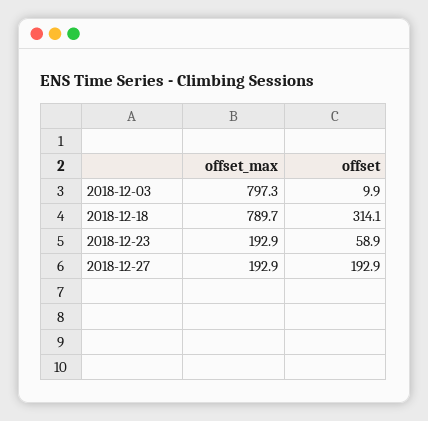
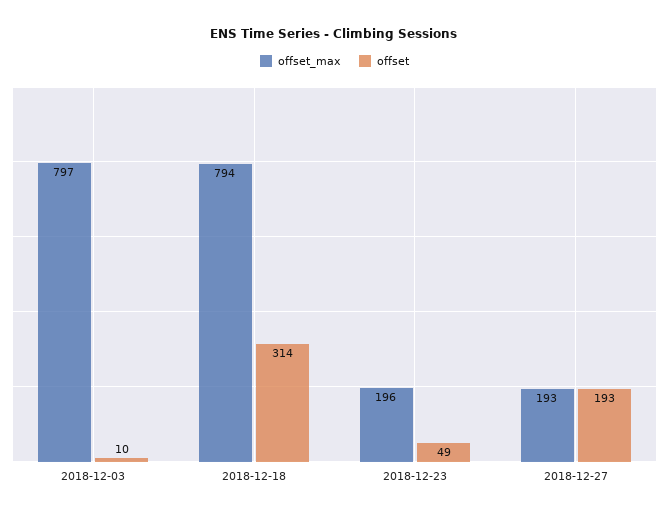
offset_max, 2018-12-18: 789.7 -> 794
offset_max, 2018-12-23: 192.9 -> 196
offset, 2018-12-23: 58.9 -> 49

